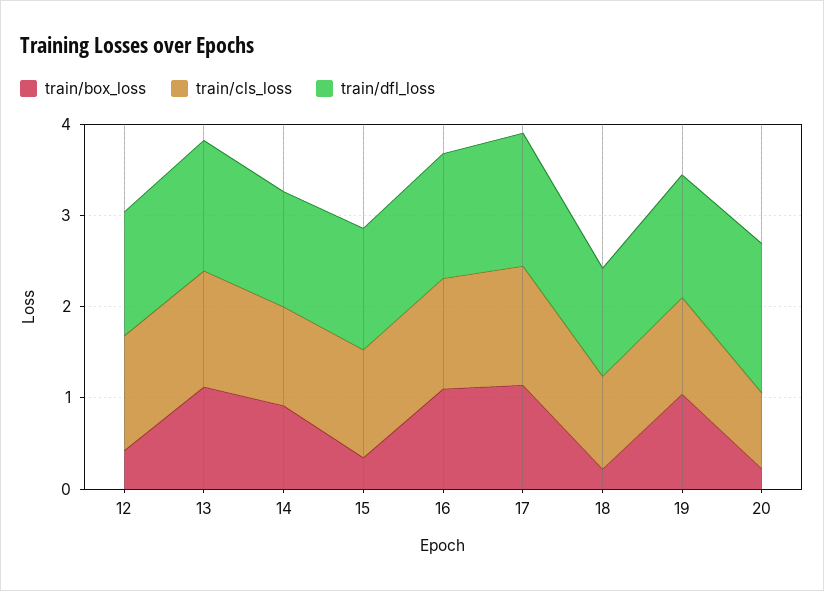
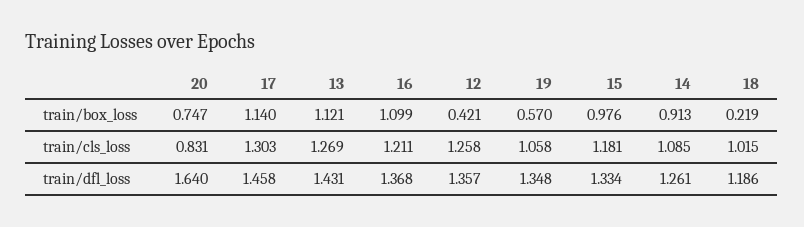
train/box_loss, 15: 0.4 -> 0.976
train/box_loss, 19: 1 -> 0.57
train/box_loss, 20: 0.2 -> 0.747

